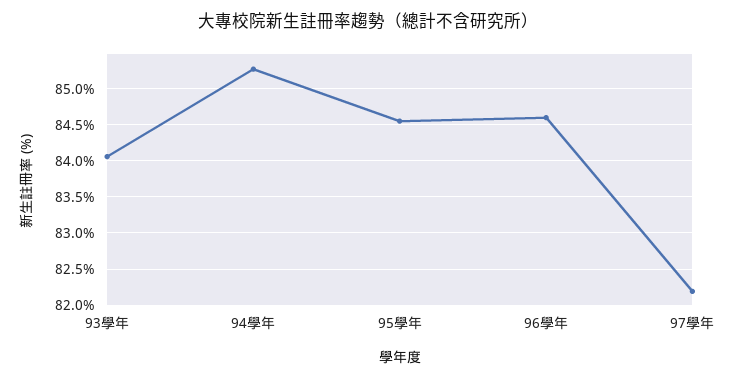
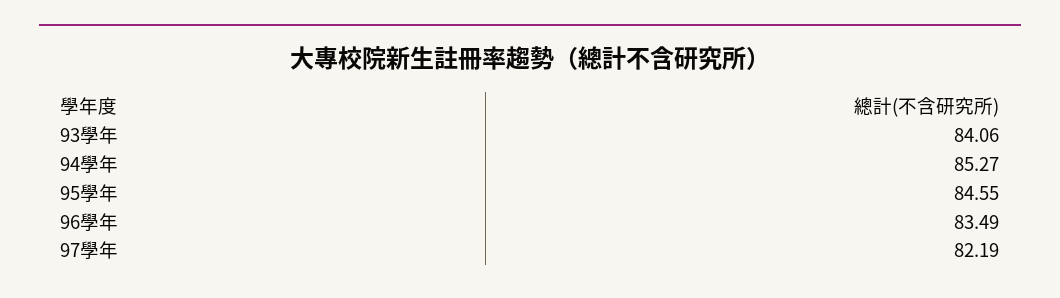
96學年: 84.6 -> 83.49

